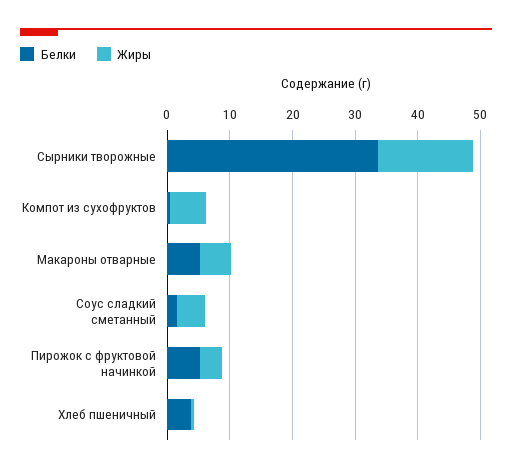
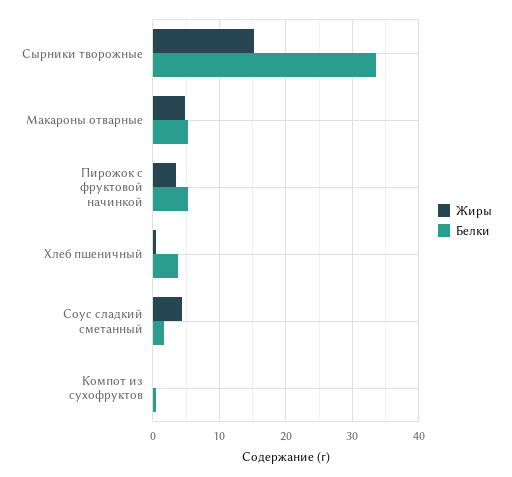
Жиры, Компот из сухофруктов: 6 -> 0

